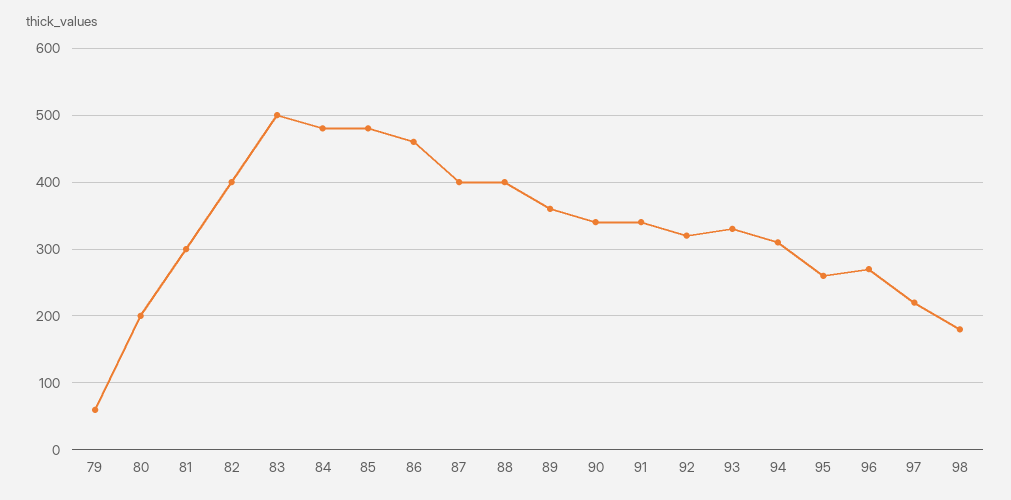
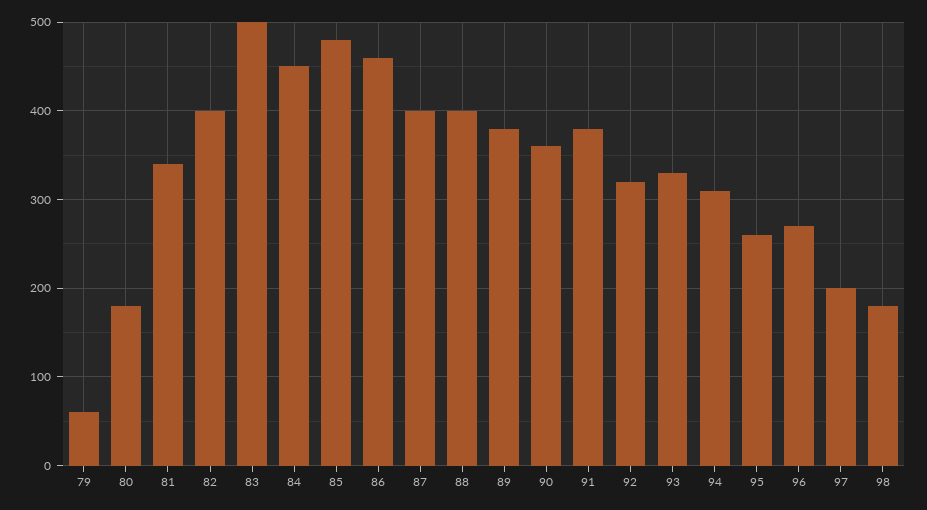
80: 200 -> 180
81: 300 -> 340
84: 480 -> 450
89: 360 -> 380
90: 340 -> 360
91: 340 -> 380
97: 220 -> 200

